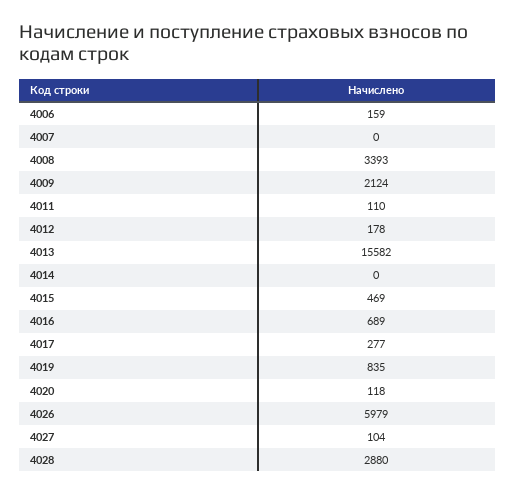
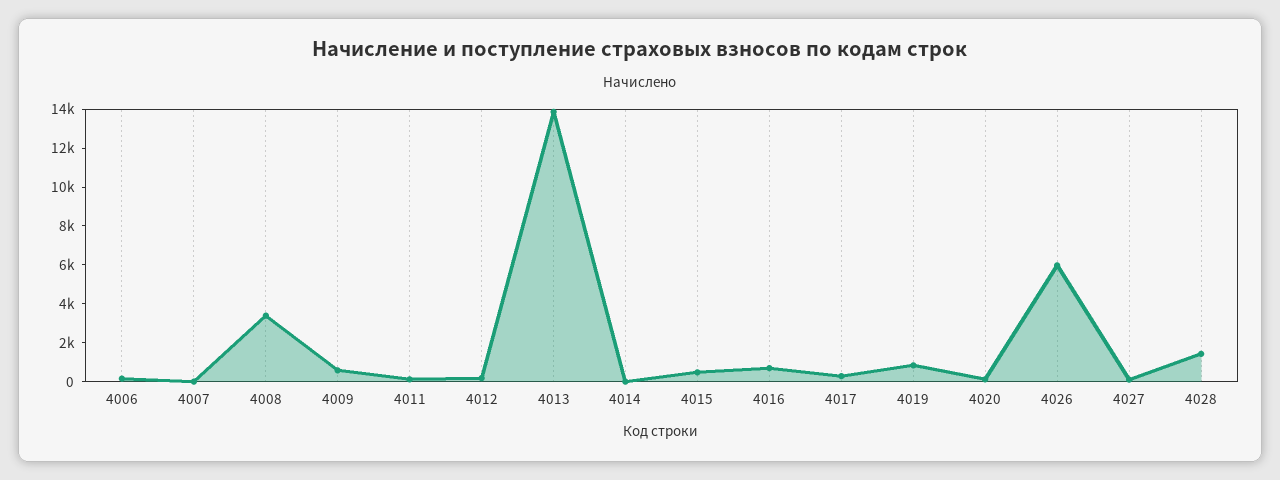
4009: 2124 -> 500
4013: 15582 -> 14000
4028: 2880 -> 1500

